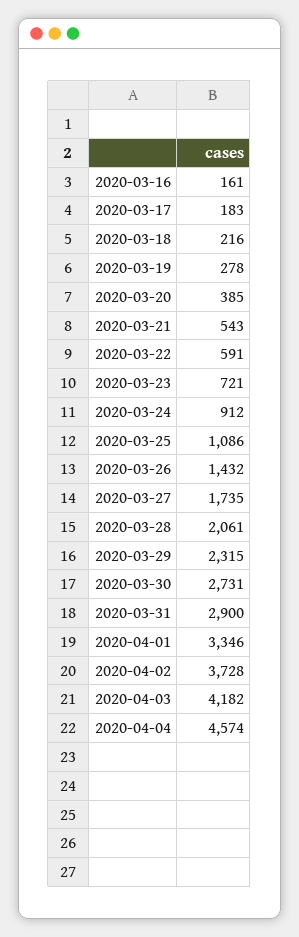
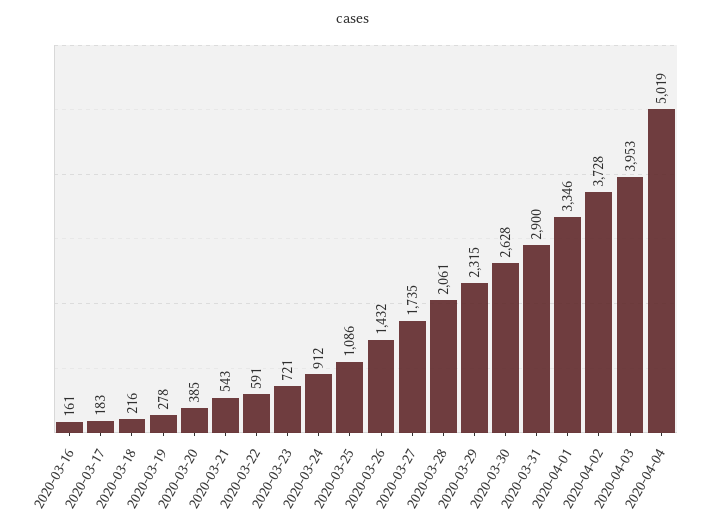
2020-03-30: 2731 -> 2628
2020-04-03: 4182 -> 3953
2020-04-04: 4574 -> 5019

